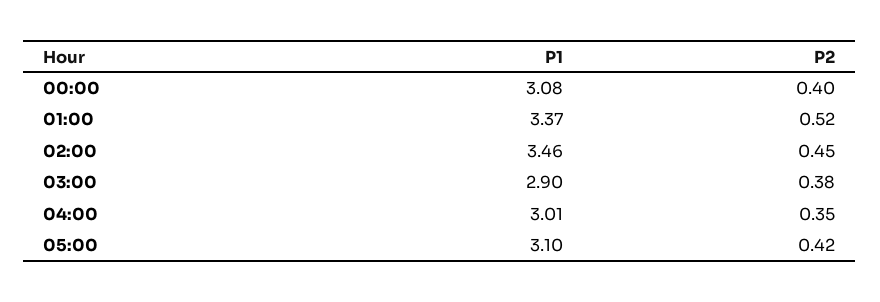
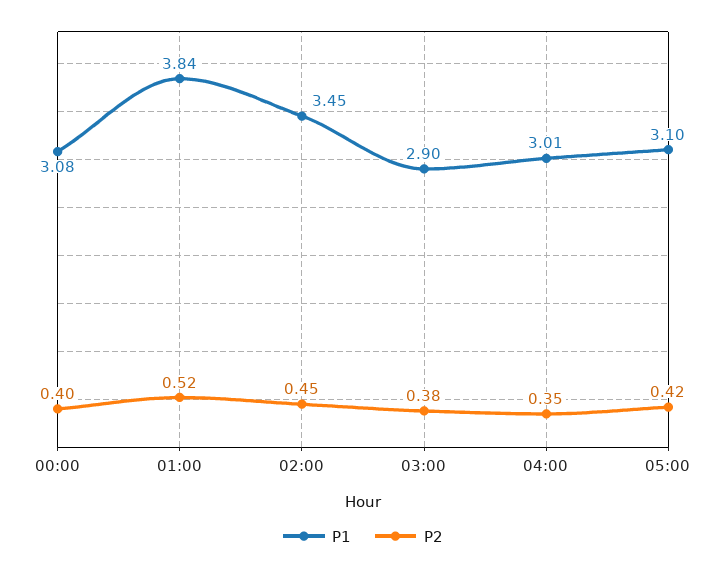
P1, 01:00: 3.37 -> 3.84
P1, 02:00: 3.46 -> 3.45

